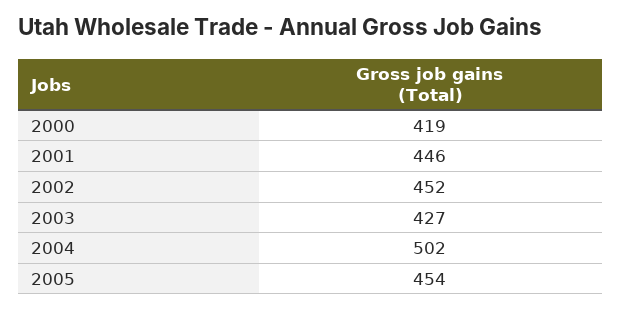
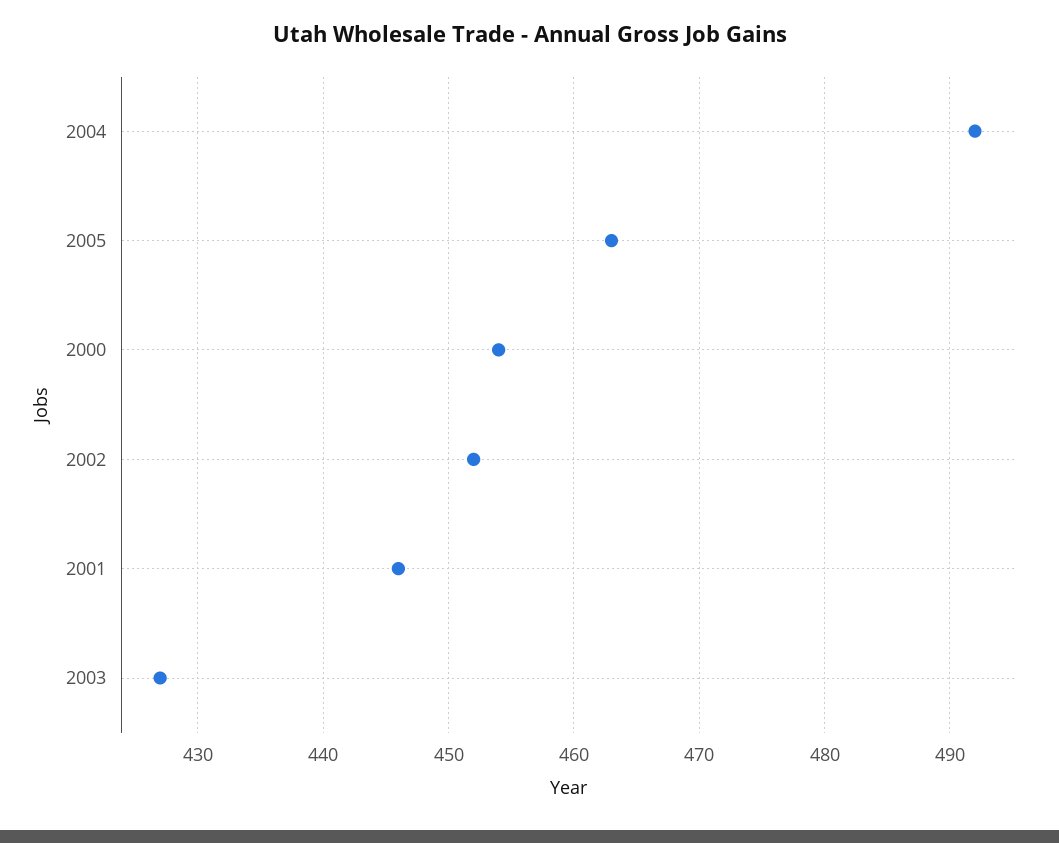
2000: 419 -> 454
2004: 502 -> 492
2005: 454 -> 463

